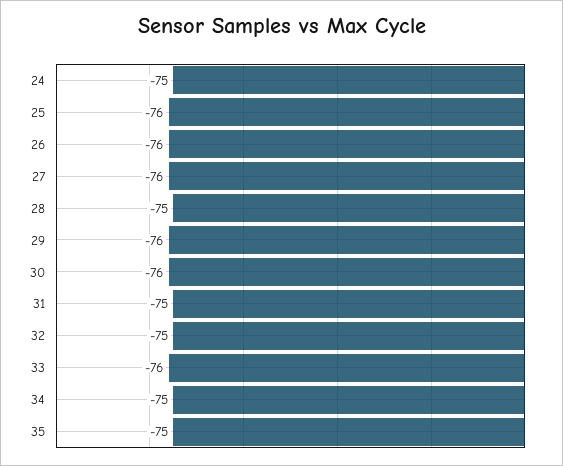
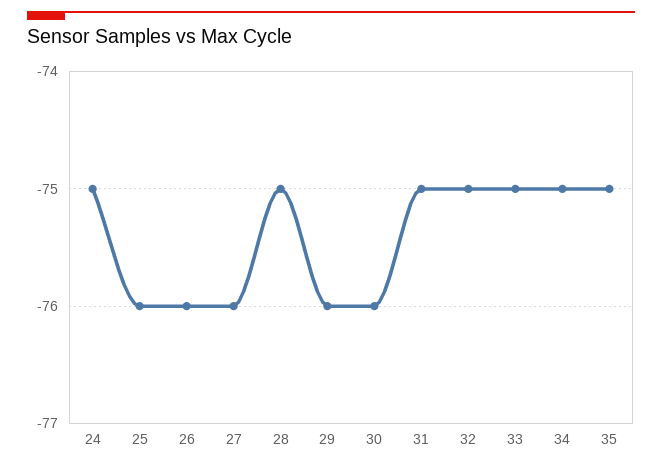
33: -76 -> -75

